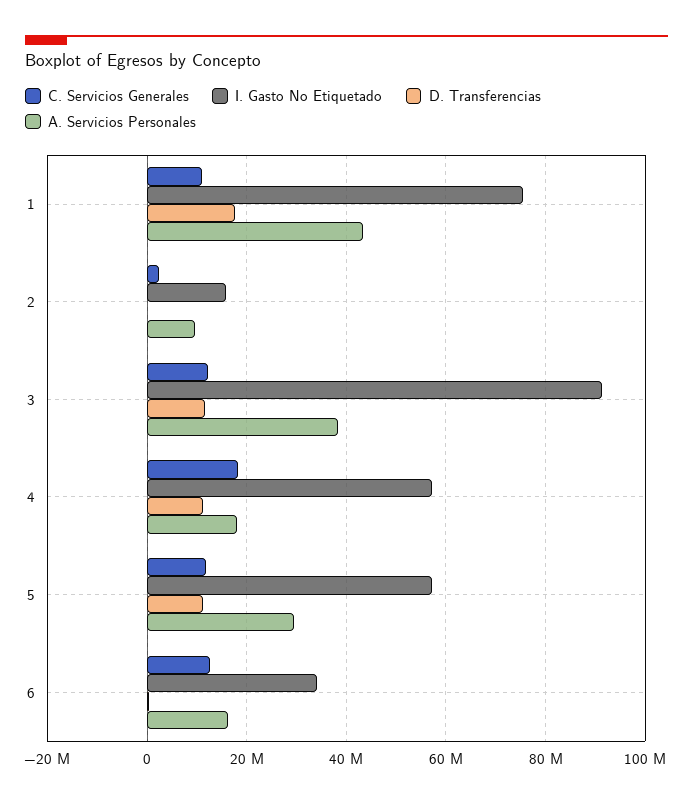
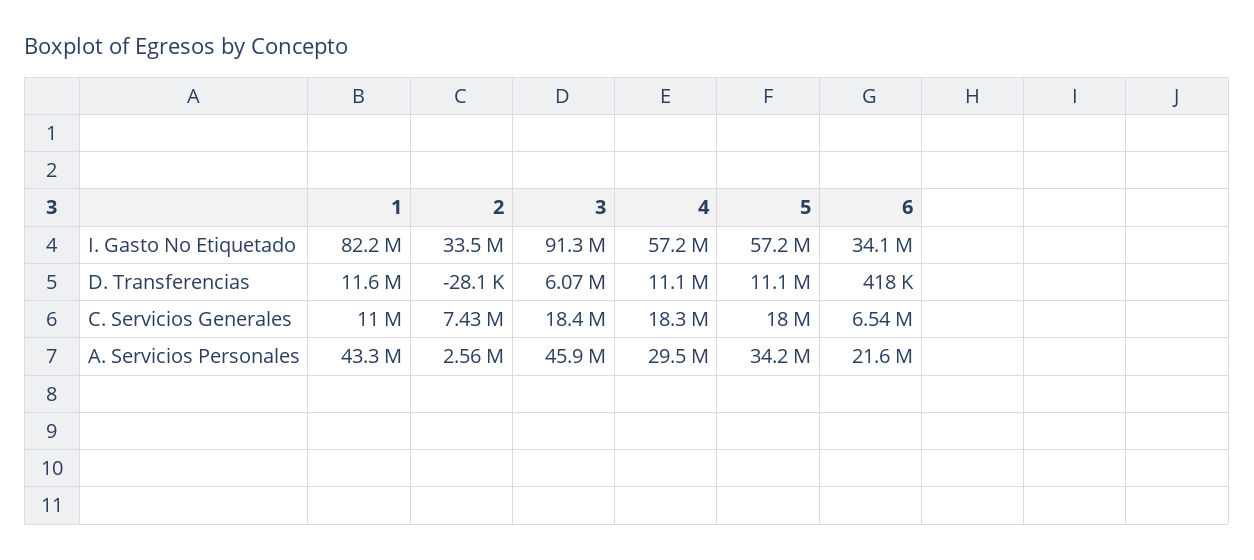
I. Gasto No Etiquetado, 1: 76000000 -> 82200000
D. Transferencias, 1: 18000000 -> 11600000
C. Servicios Generales, 2: 2000000 -> 7430000
I. Gasto No Etiquetado, 2: 16000000 -> 33500000
A. Servicios Personales, 2: 10000000 -> 2560000
C. Servicios Generales, 3: 12000000 -> 18400000
D. Transferencias, 3: 12000000 -> 6070000
A. Servicios Personales, 3: 38000000 -> 45900000
A. Servicios Personales, 4: 18000000 -> 29500000
C. Servicios Generales, 5: 12000000 -> 18000000
A. Servicios Personales, 5: 30000000 -> 34200000
C. Servicios Generales, 6: 12000000 -> 6540000
A. Servicios Personales, 6: 16000000 -> 21600000

